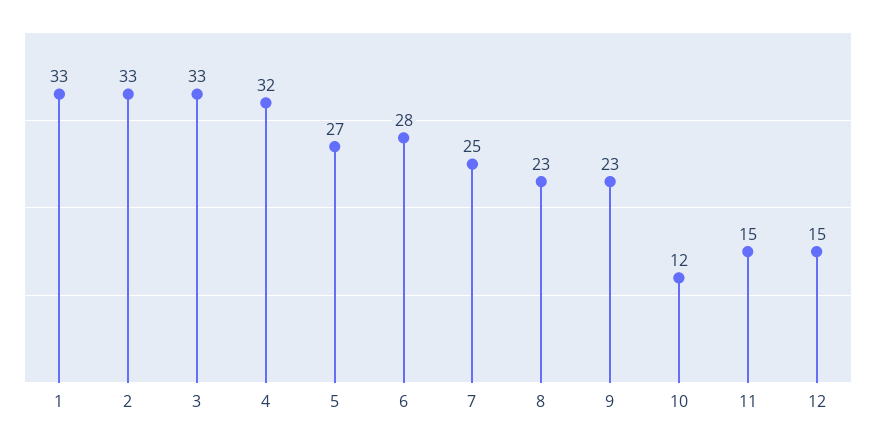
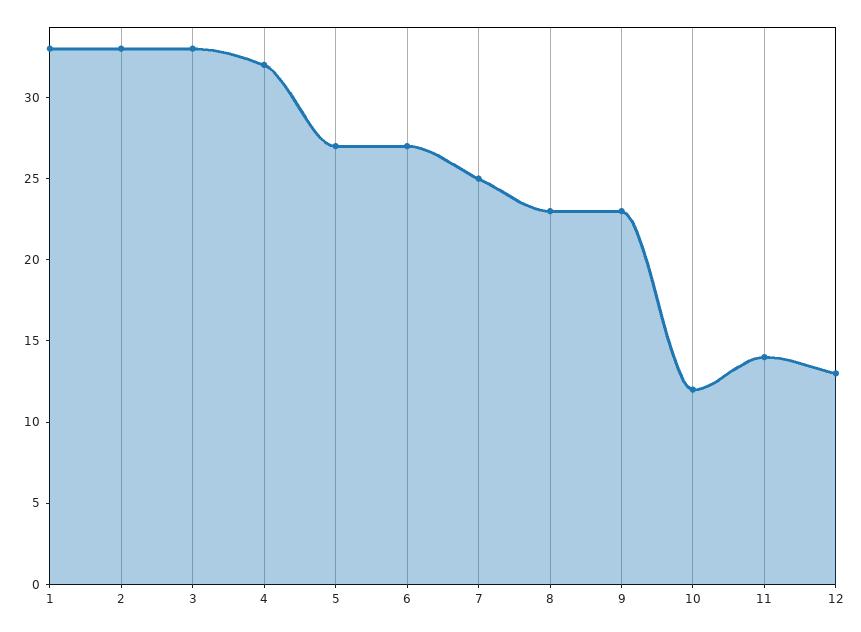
6: 28 -> 27
11: 15 -> 14
12: 15 -> 13

